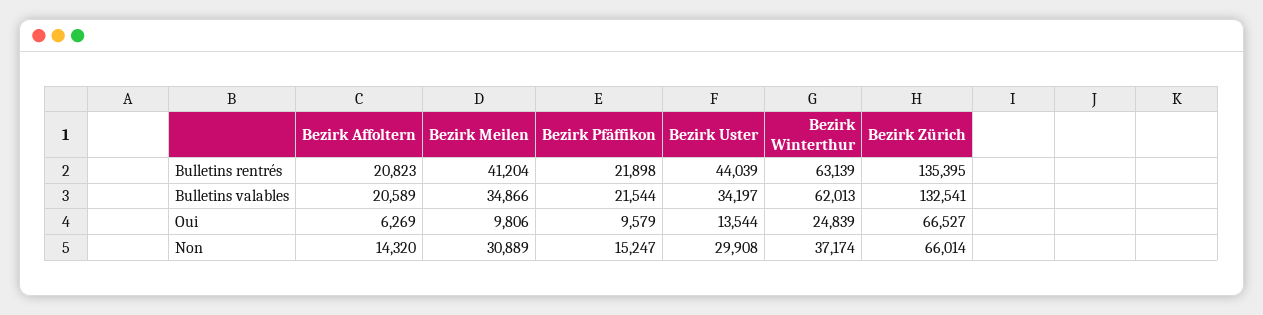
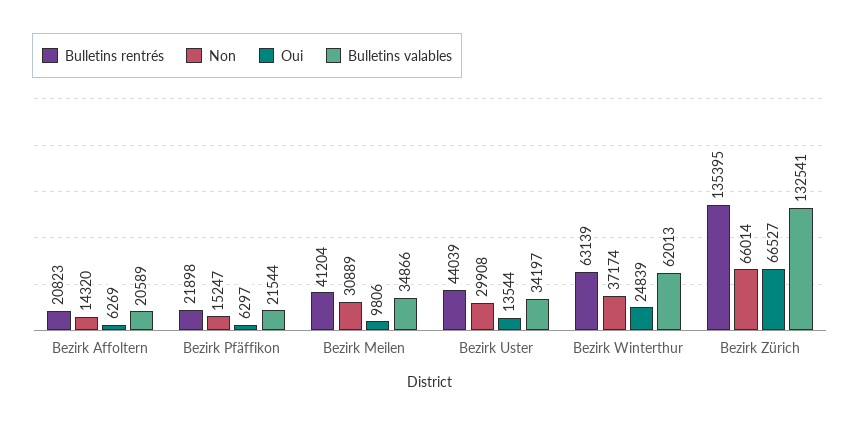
Oui, Bezirk Pfäffikon: 9579 -> 6297

